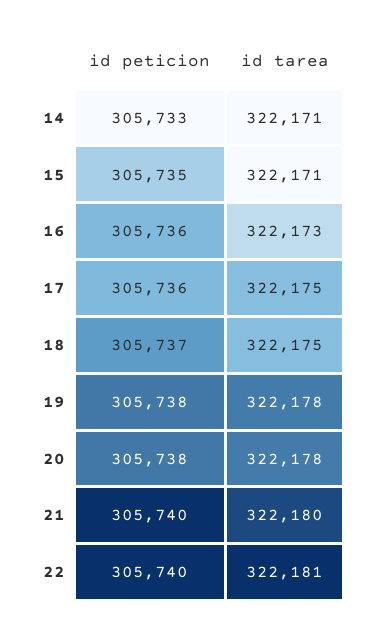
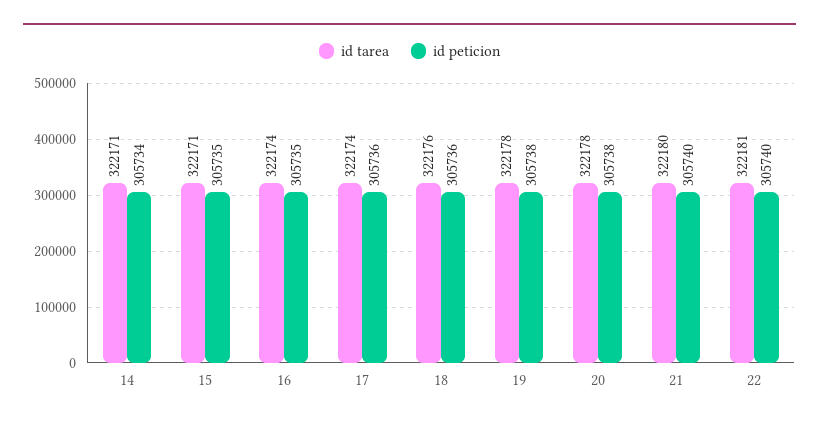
id peticion, 14: 305733 -> 305734
id peticion, 16: 305736 -> 305735
id tarea, 16: 322173 -> 322174
id tarea, 17: 322175 -> 322174
id peticion, 18: 305737 -> 305736
id tarea, 18: 322175 -> 322176

